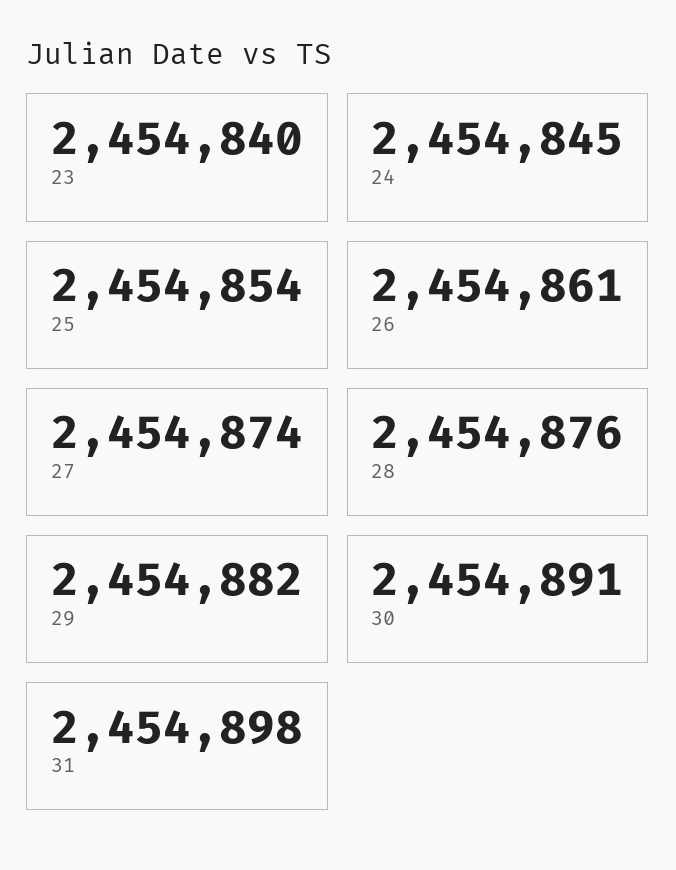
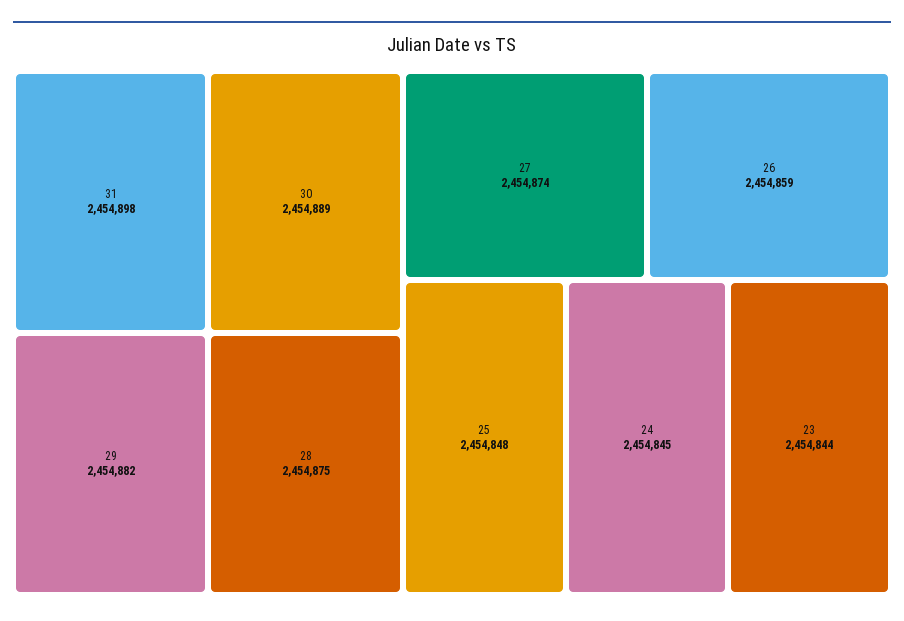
23: 2454840 -> 2454844
25: 2454854 -> 2454848
26: 2454861 -> 2454859
28: 2454876 -> 2454875
30: 2454891 -> 2454889

